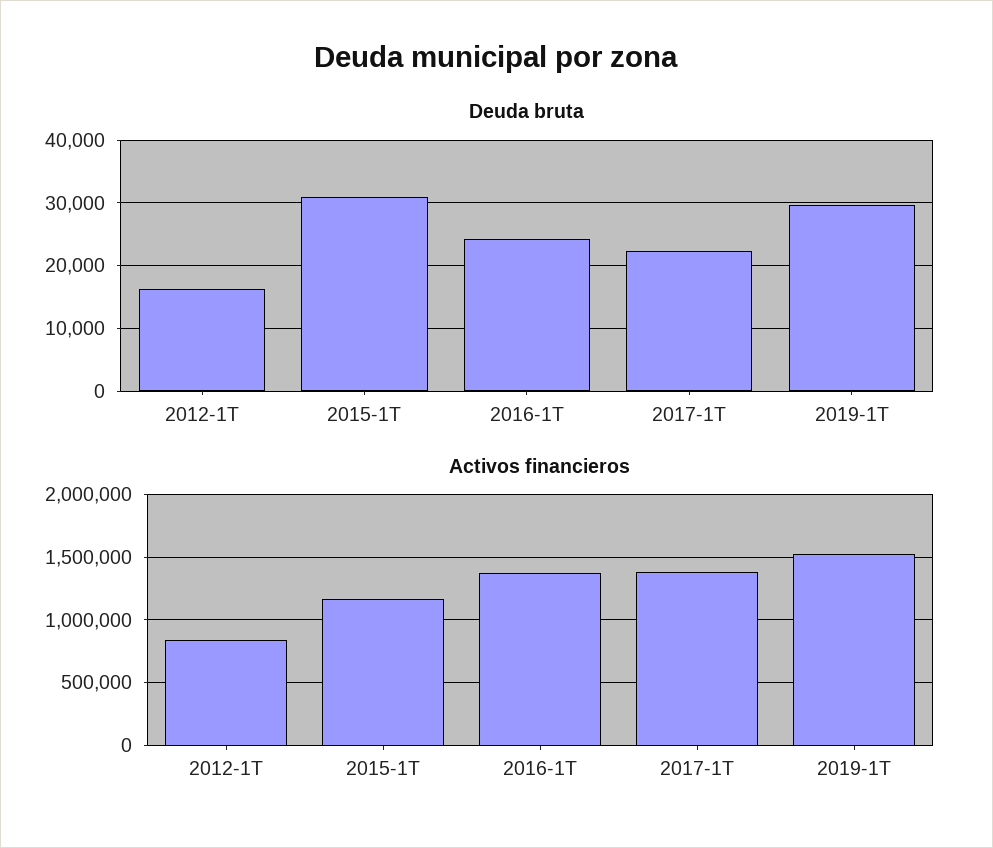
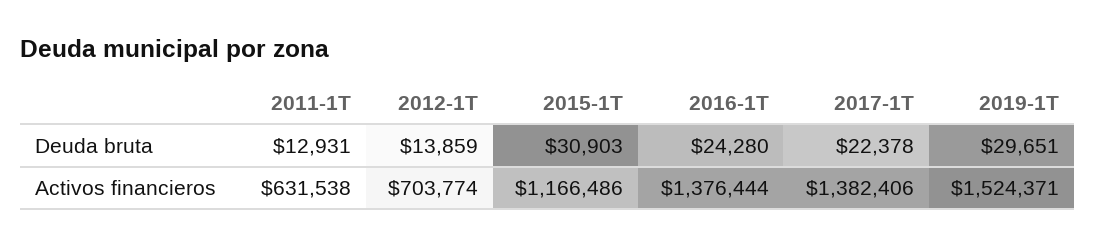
Deuda bruta, 2012-1T: 16000 -> 13859
Activos financieros, 2012-1T: 850000 -> 703774
Deuda bruta, 2011-1T: none -> 12931
Activos financieros, 2011-1T: none -> 631538

